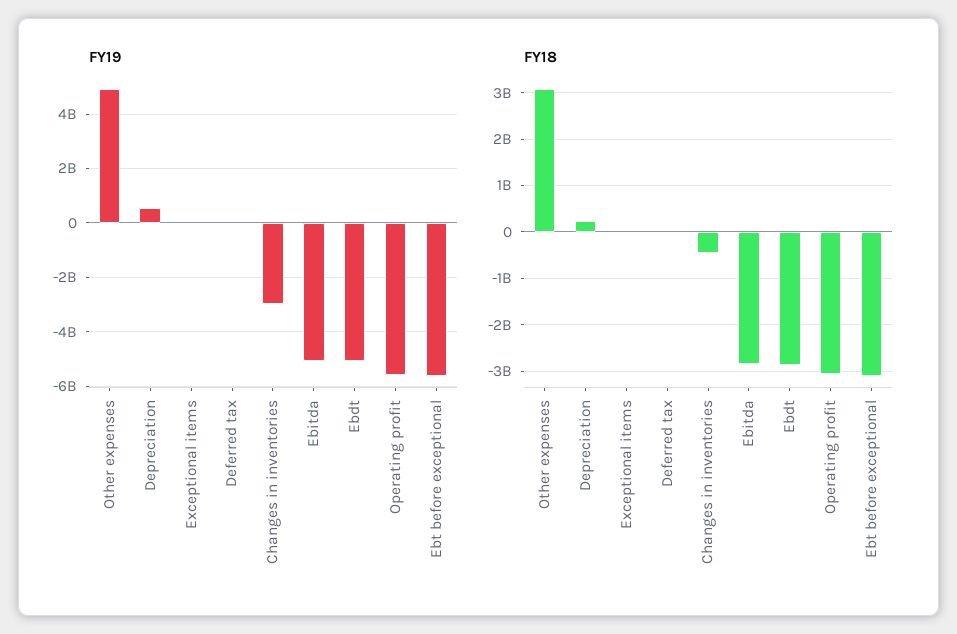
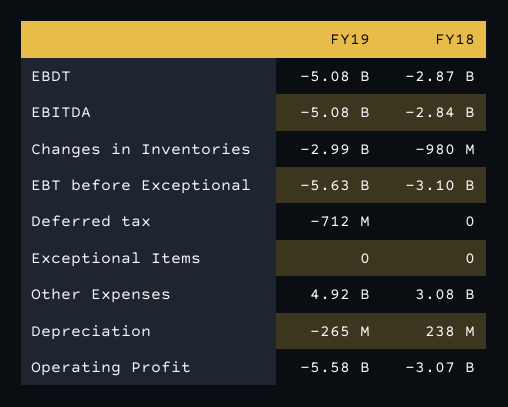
FY19, Depreciation: 500000000 -> -265000000
FY19, Deferred tax: 0 -> -712000000
FY18, Changes in inventories: -400000000 -> -980000000

